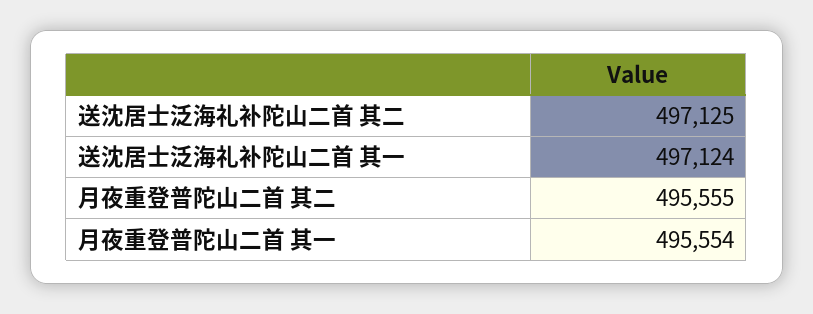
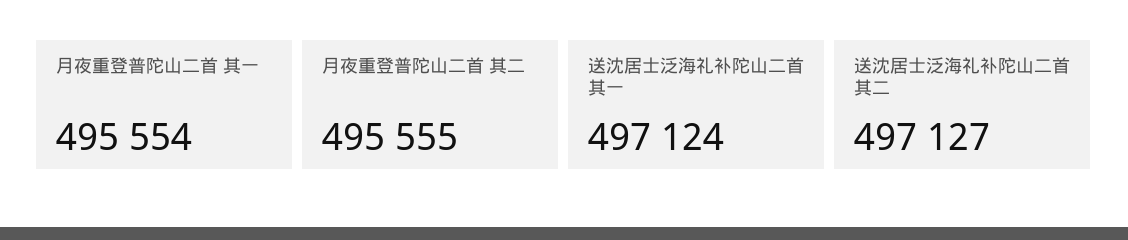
送沈居士泛海礼补陀山二首 其二: 497125 -> 497127

